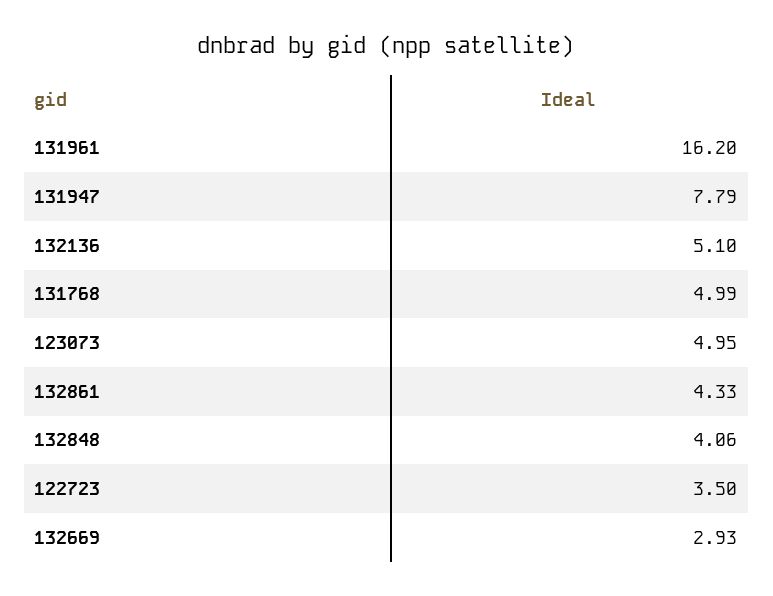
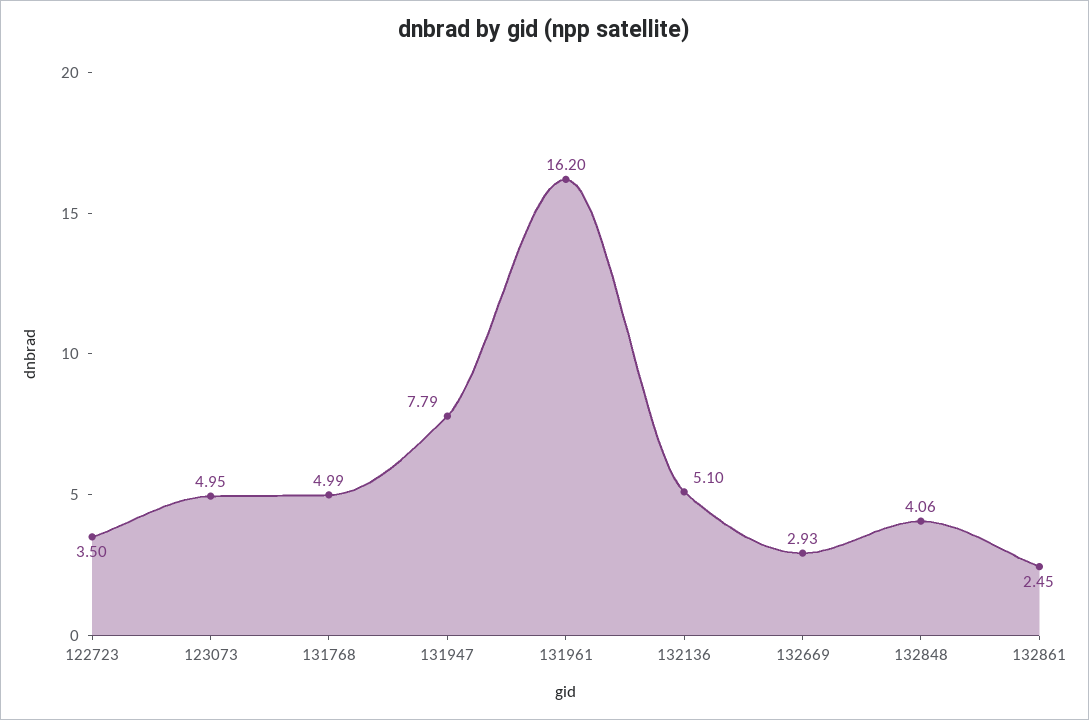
132861: 4.33 -> 2.45

